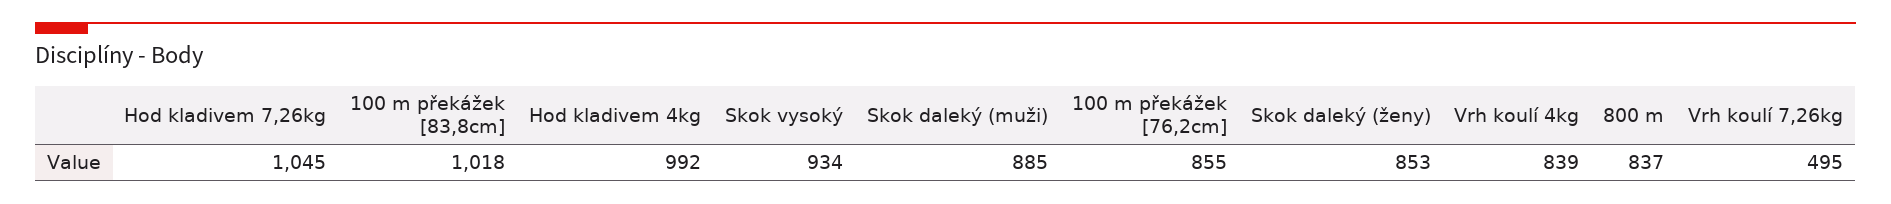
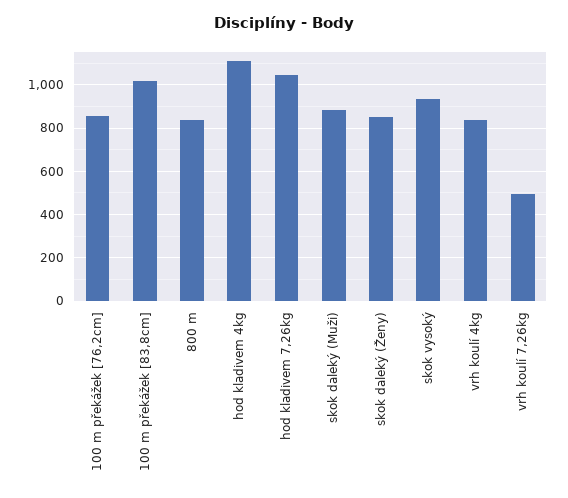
Hod kladivem 4kg: 992 -> 1100

